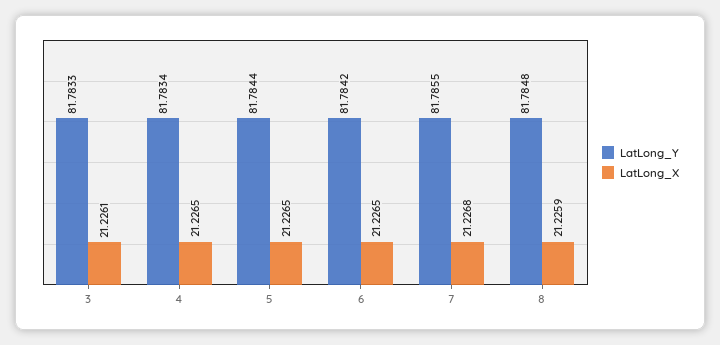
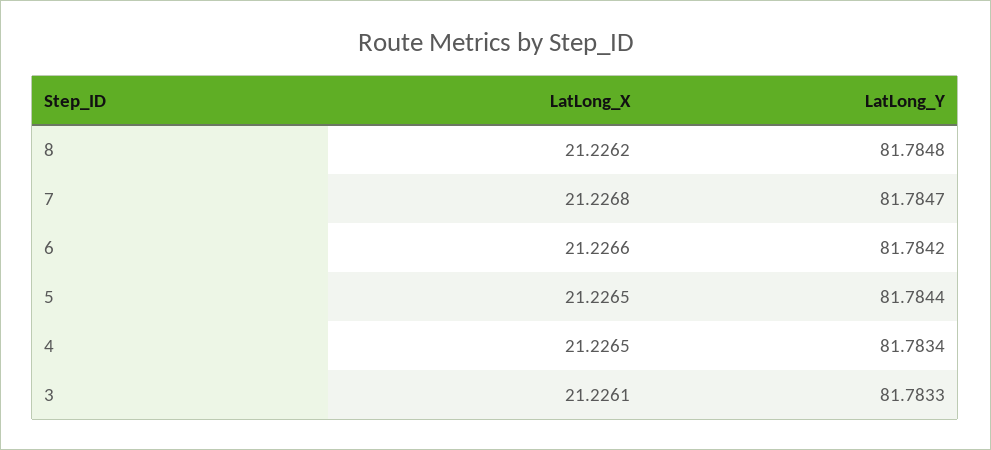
LatLong_X, 6: 21.2265 -> 21.2266
LatLong_Y, 7: 81.7855 -> 81.7847
LatLong_X, 8: 21.2259 -> 21.2262

